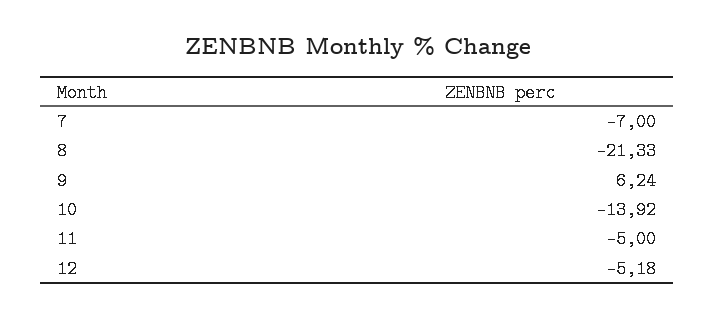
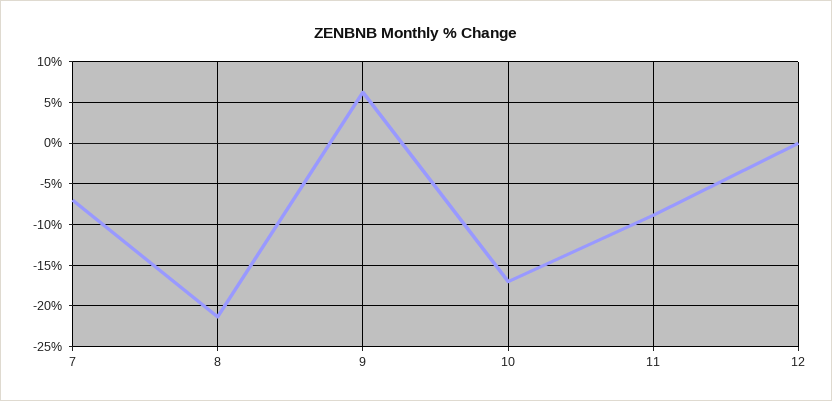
10: -13.92 -> -17
11: -5 -> -9
12: -5.18 -> 0

